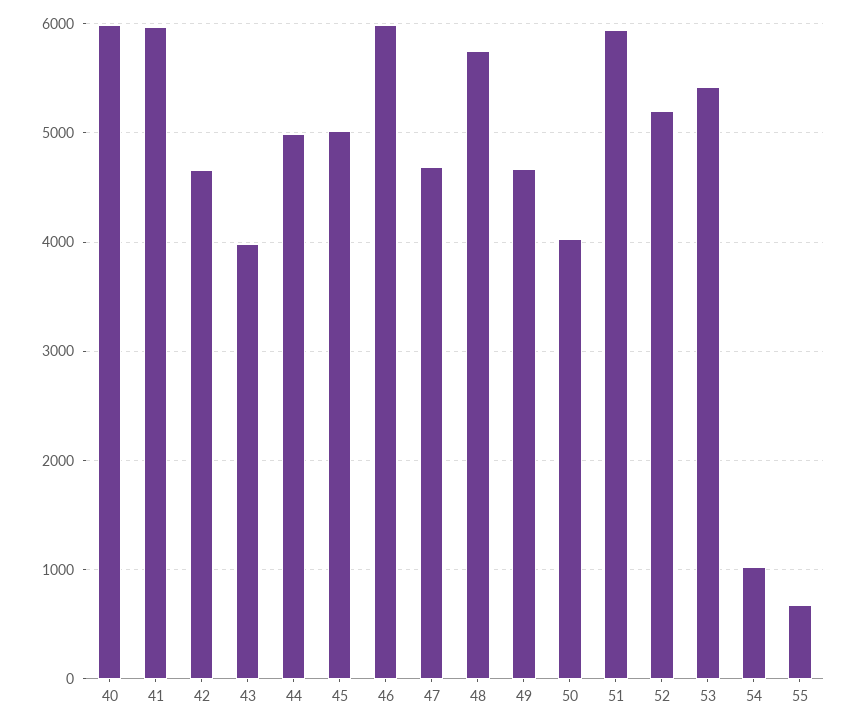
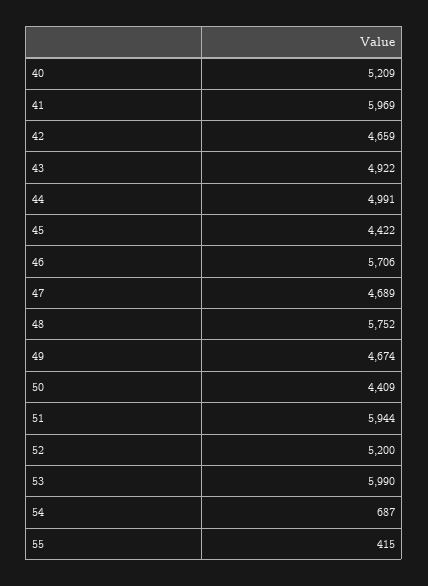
40: 6000 -> 5209
43: 4000 -> 4922
45: 5000 -> 4422
46: 6000 -> 5706
50: 4000 -> 4409
53: 5400 -> 5990
54: 1000 -> 687
55: 700 -> 415

